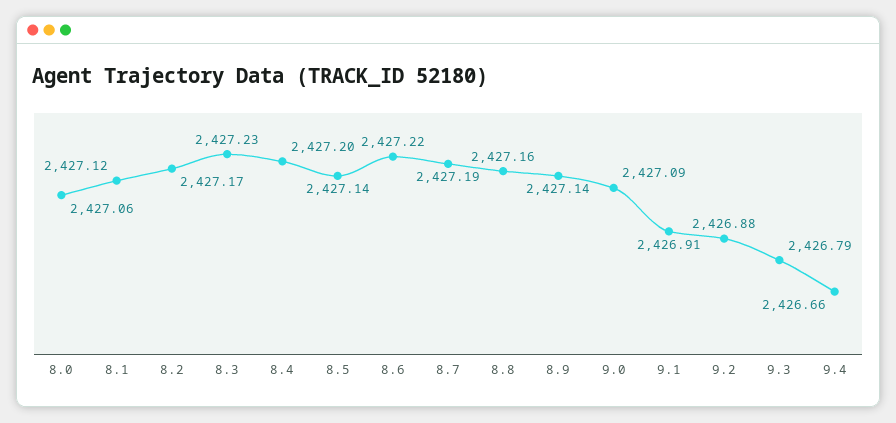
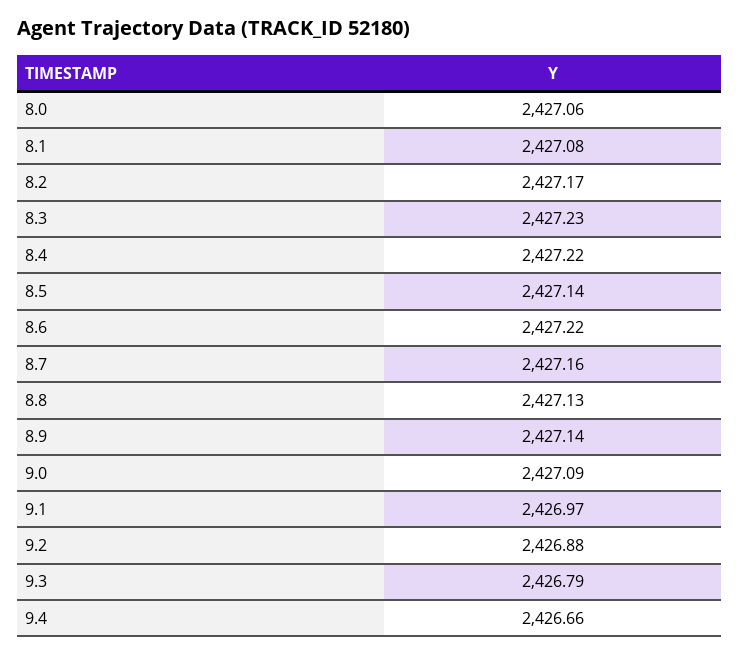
8.1: 2427.12 -> 2427.08
8.4: 2427.2 -> 2427.22
8.7: 2427.19 -> 2427.16
8.8: 2427.16 -> 2427.13
9.1: 2426.91 -> 2426.97

